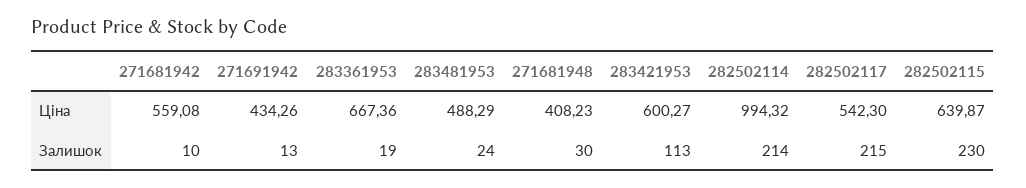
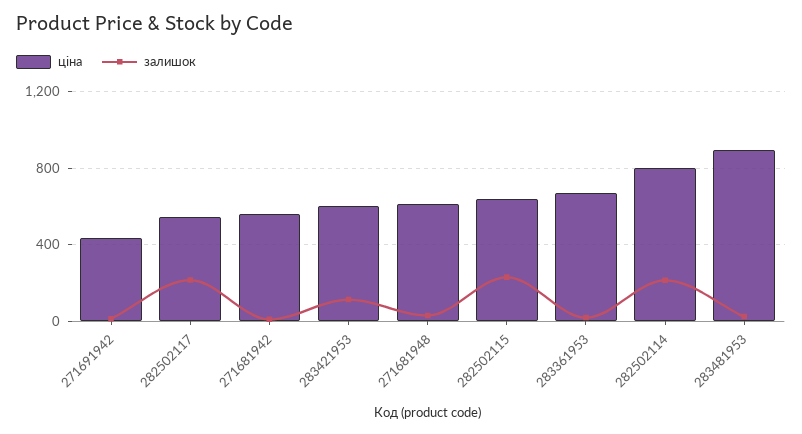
Ціна, 283481953: 488.29 -> 900
Ціна, 271681948: 408.23 -> 600
Ціна, 282502114: 994.32 -> 800

